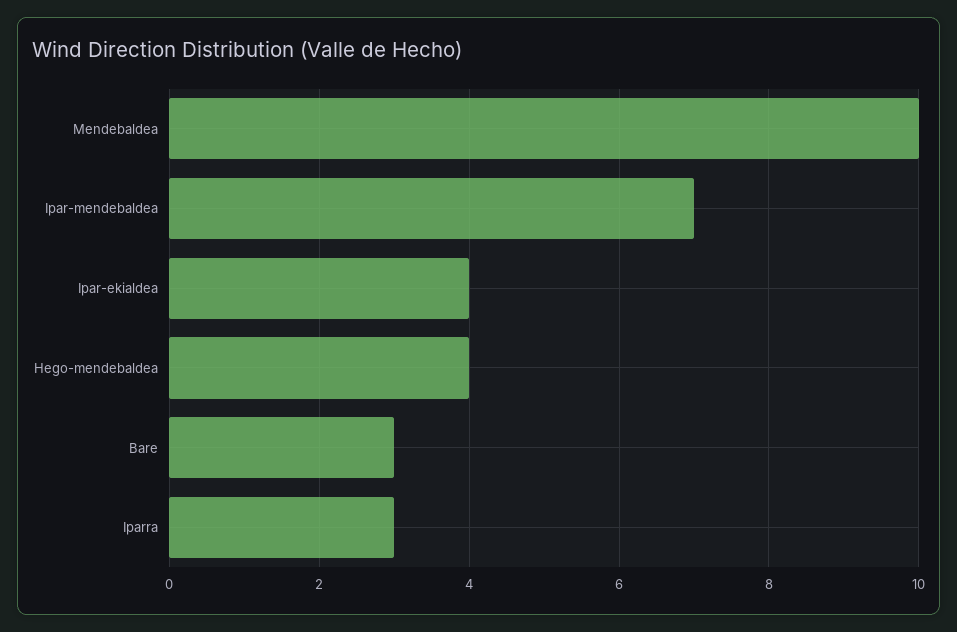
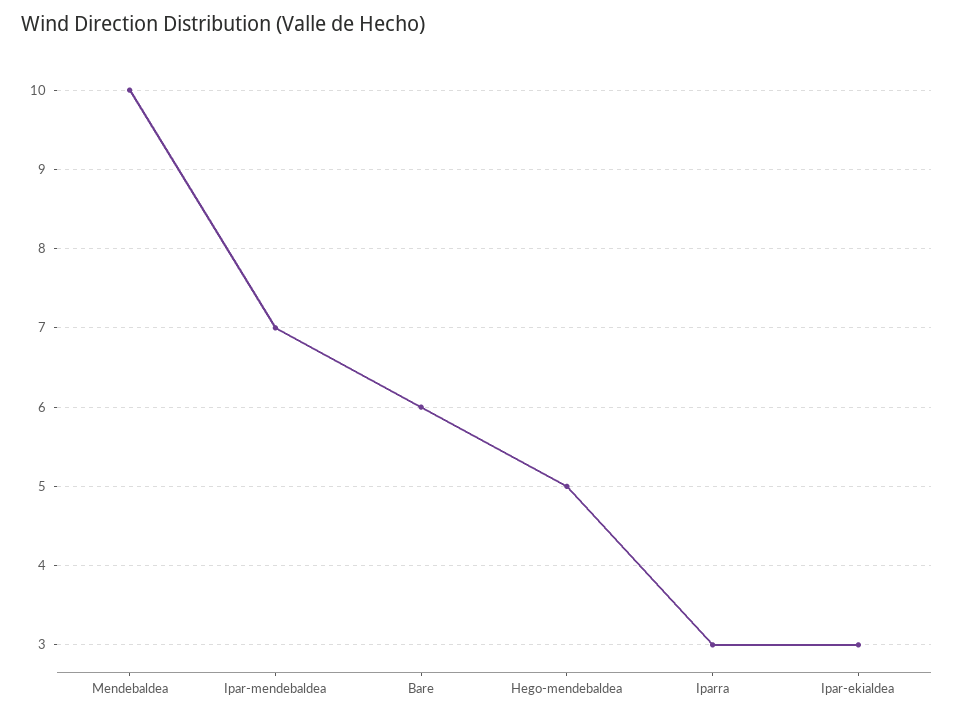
Ipar-ekialdea: 4 -> 3
Hego-mendebaldea: 4 -> 5
Bare: 3 -> 6

